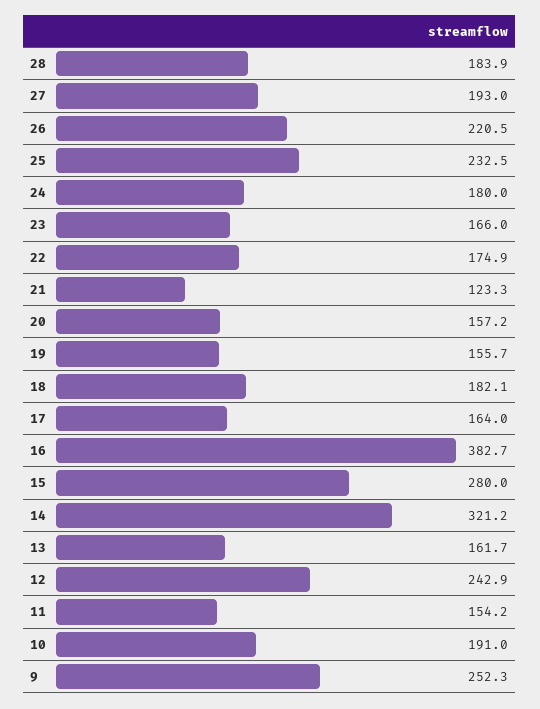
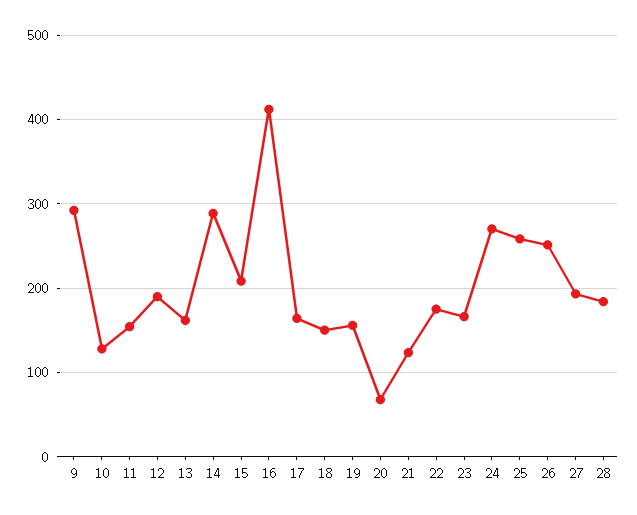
26: 220.5 -> 250
25: 232.5 -> 260
24: 180 -> 270
20: 157.2 -> 70
18: 182.1 -> 150
16: 382.7 -> 410
15: 280 -> 210
14: 321.2 -> 290
12: 242.9 -> 190
10: 191 -> 130
9: 252.3 -> 290

